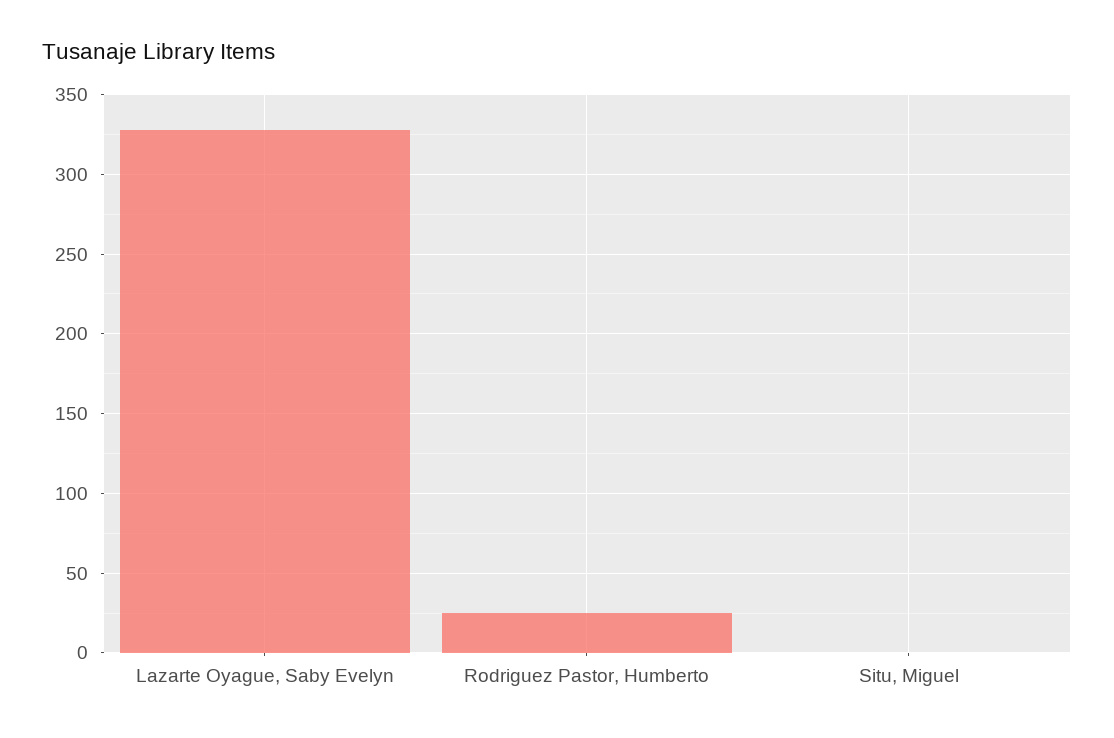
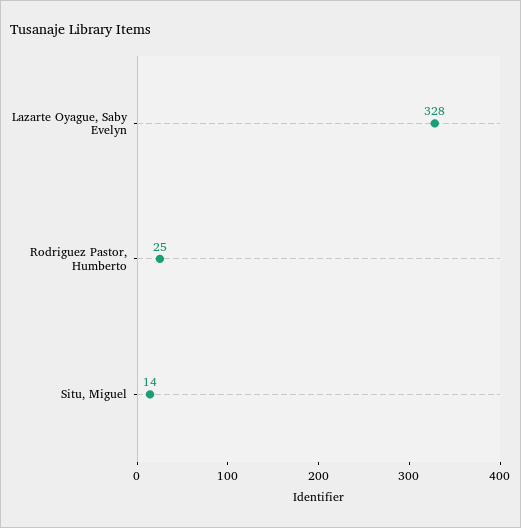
Situ, Miguel: 0 -> 14

